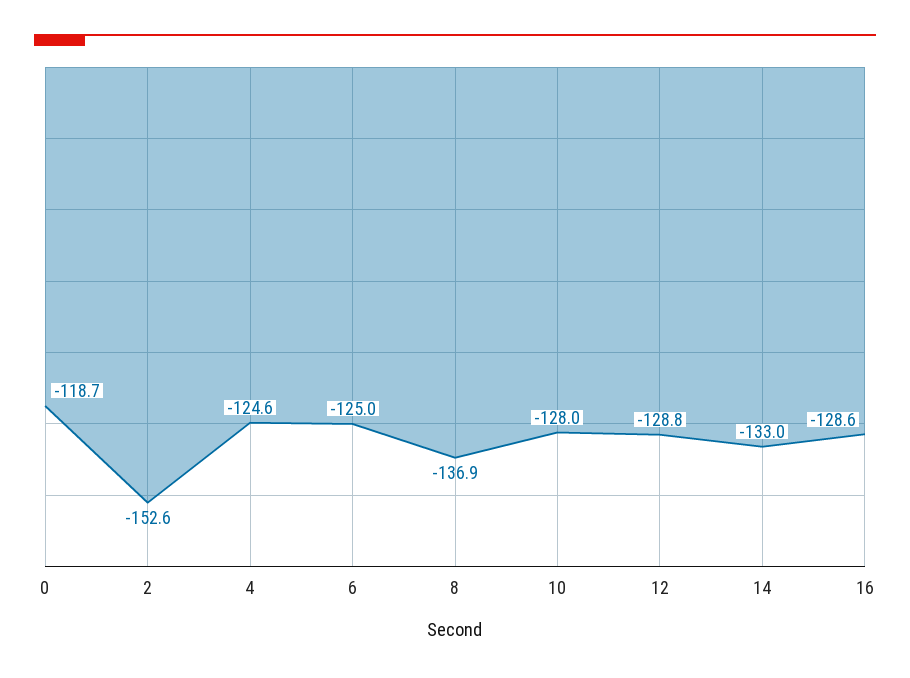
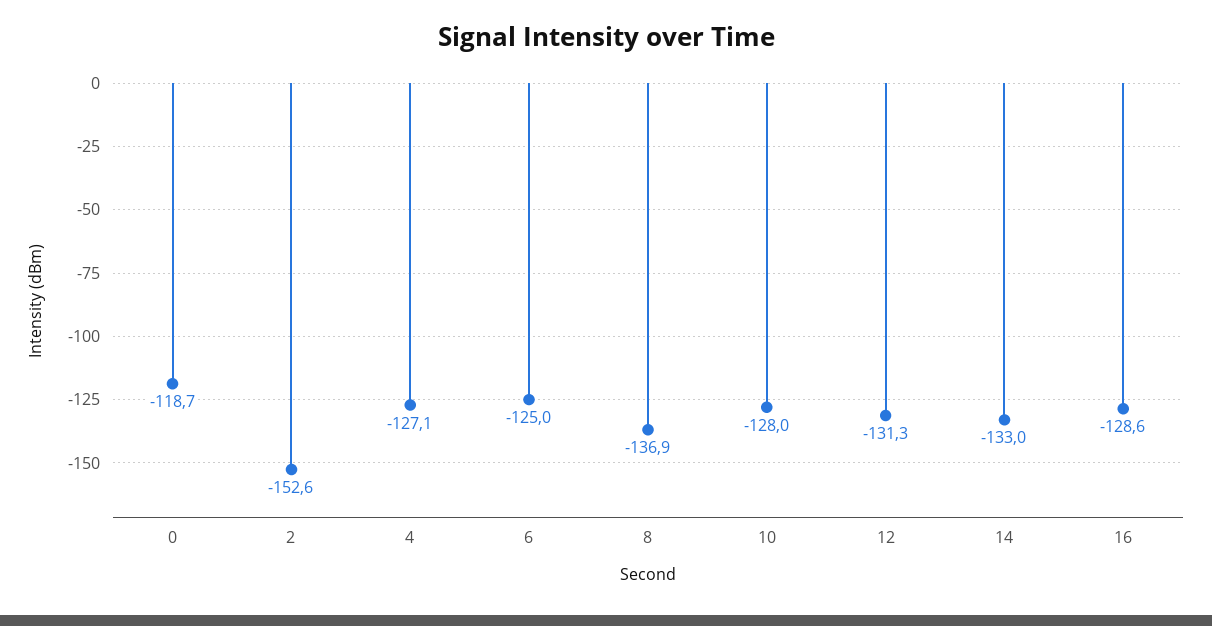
4: -124.6 -> -127.1
12: -128.8 -> -131.3

